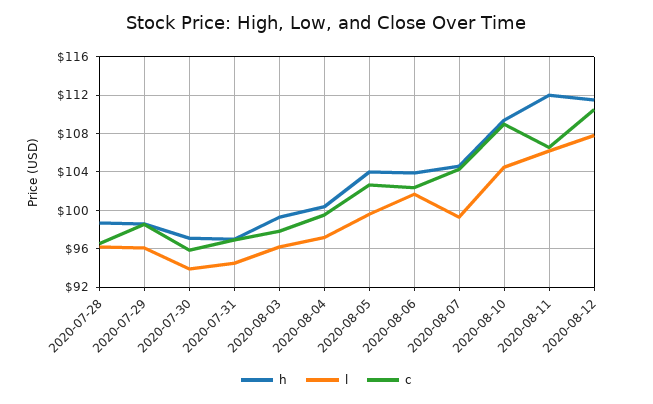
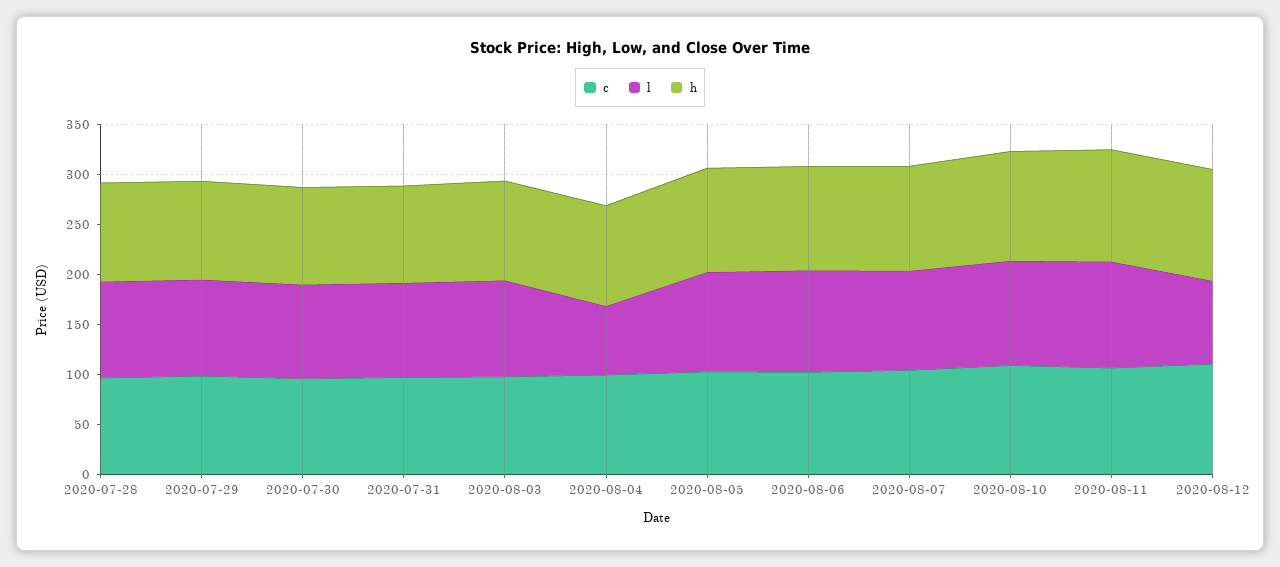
l, 2020-08-04: 97 -> 70
l, 2020-08-12: 108 -> 80

